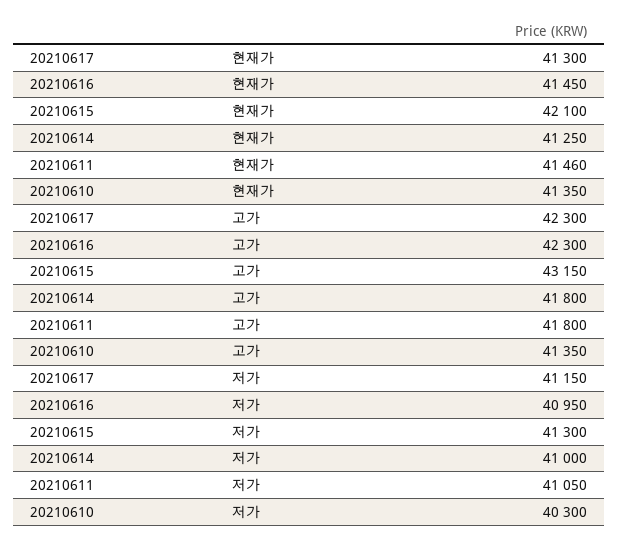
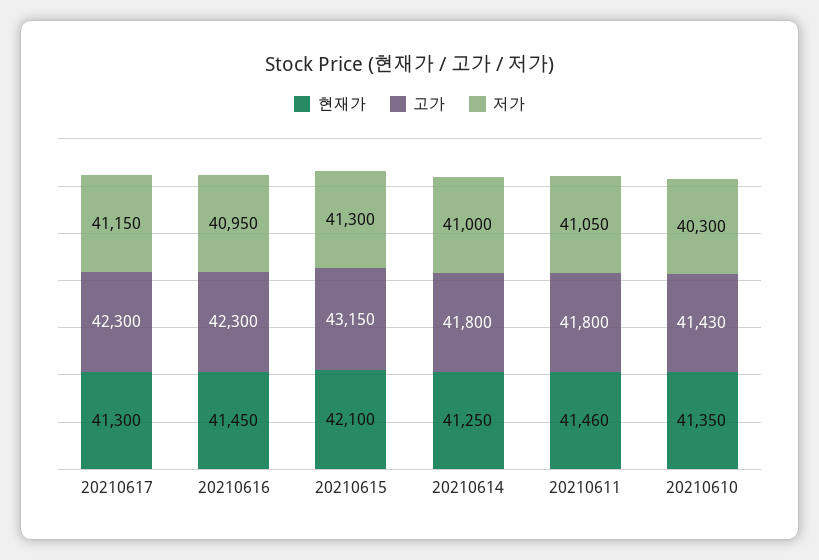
고가, 20210610: 41350 -> 41430

